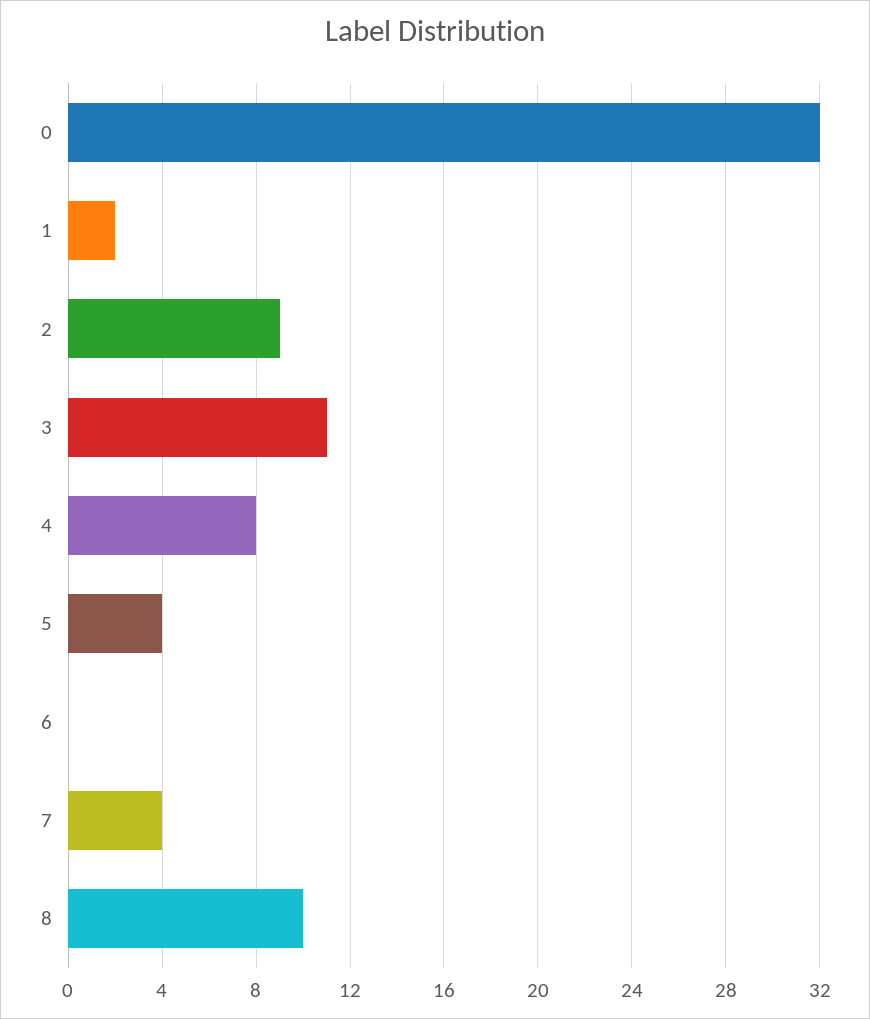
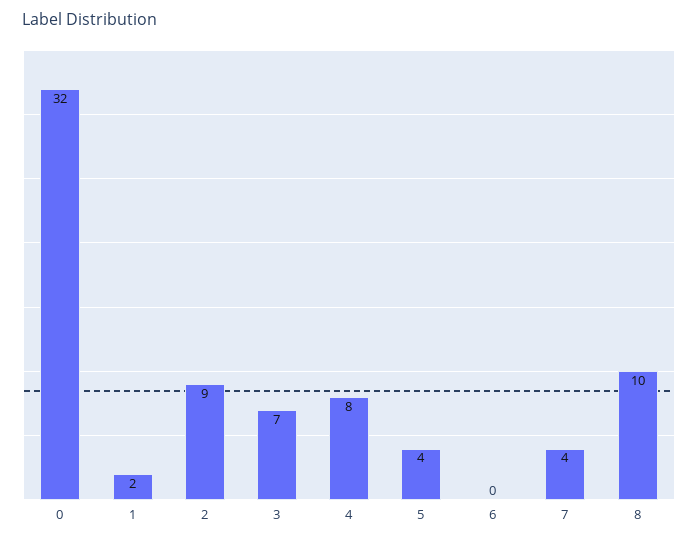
3: 11 -> 7

